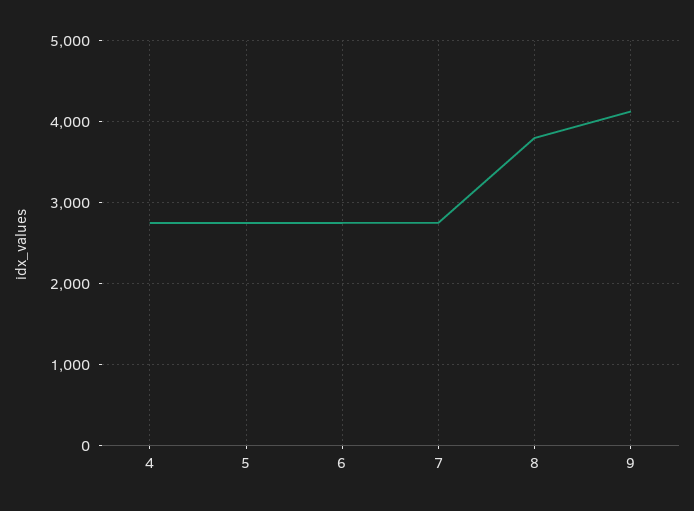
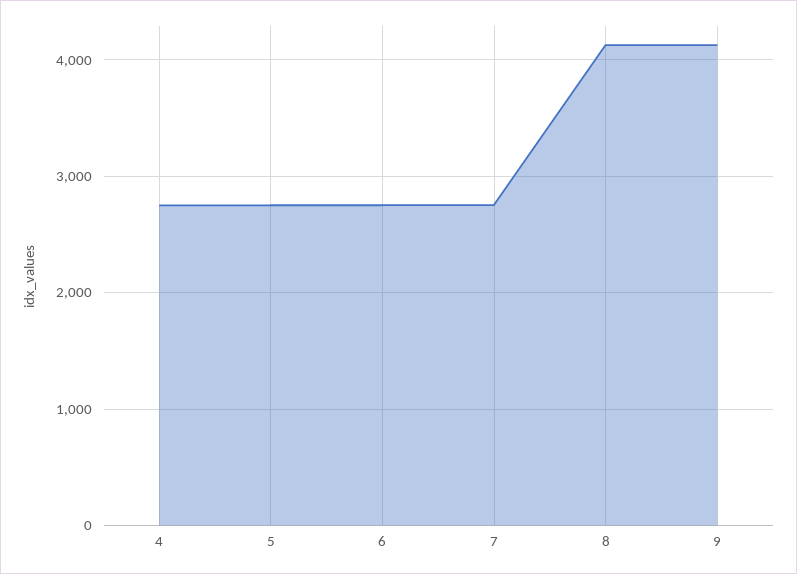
8: 3800 -> 4100

